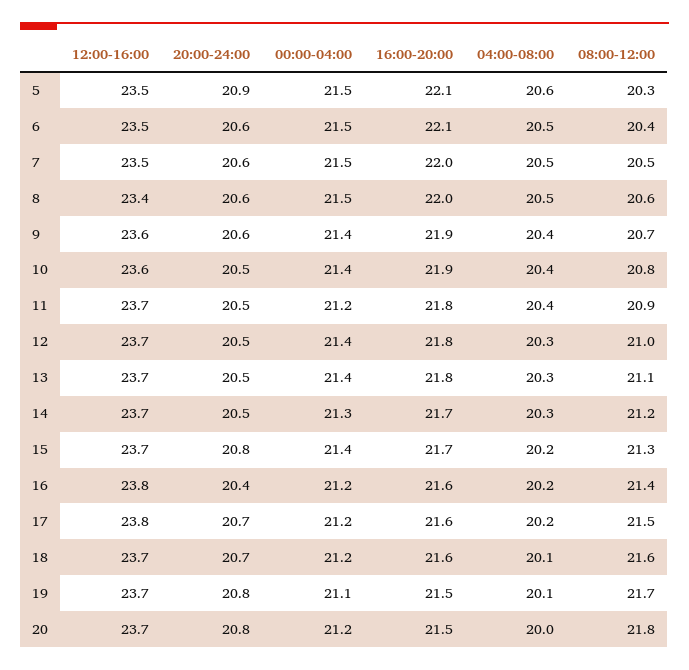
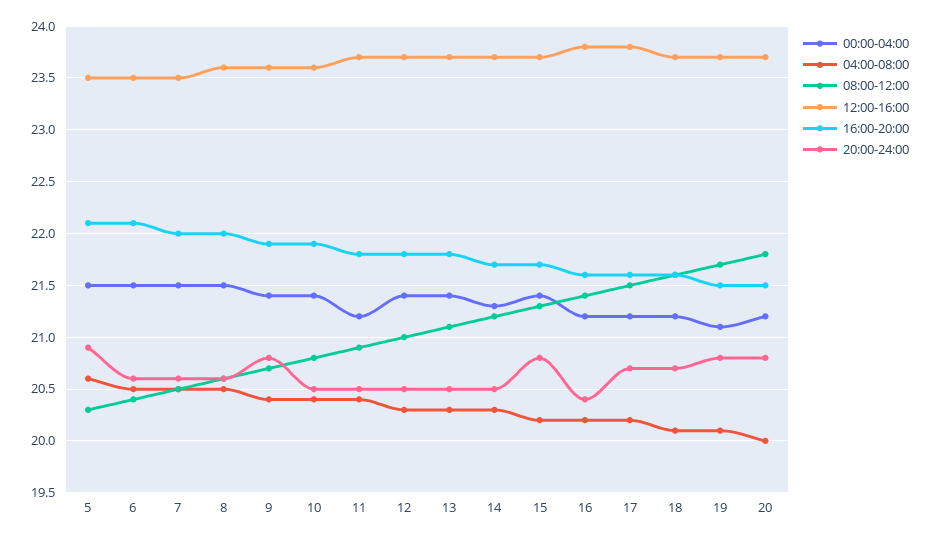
12:00-16:00, 8: 23.4 -> 23.6
20:00-24:00, 9: 20.6 -> 20.8

